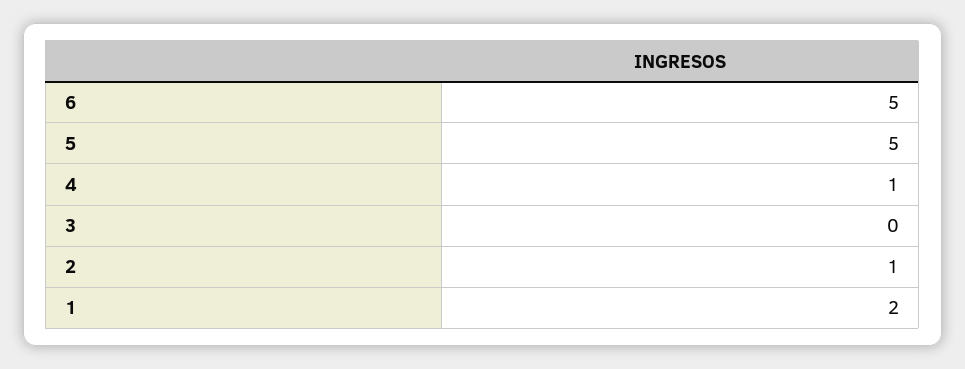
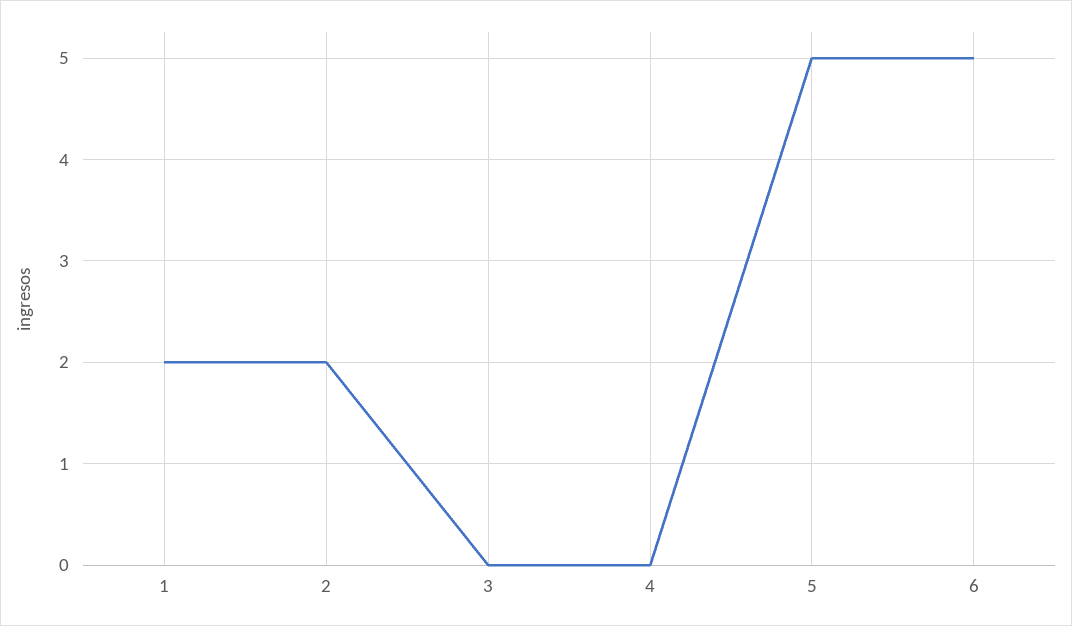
4: 1 -> 0
2: 1 -> 2

